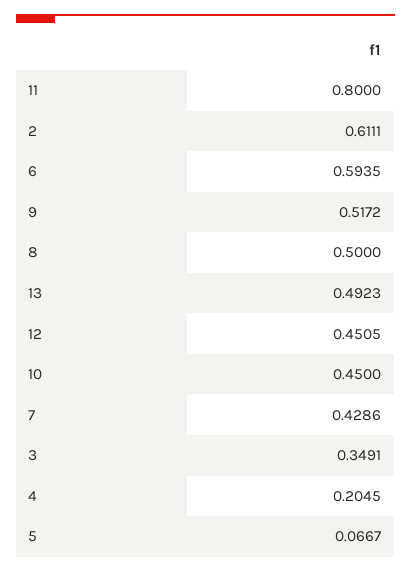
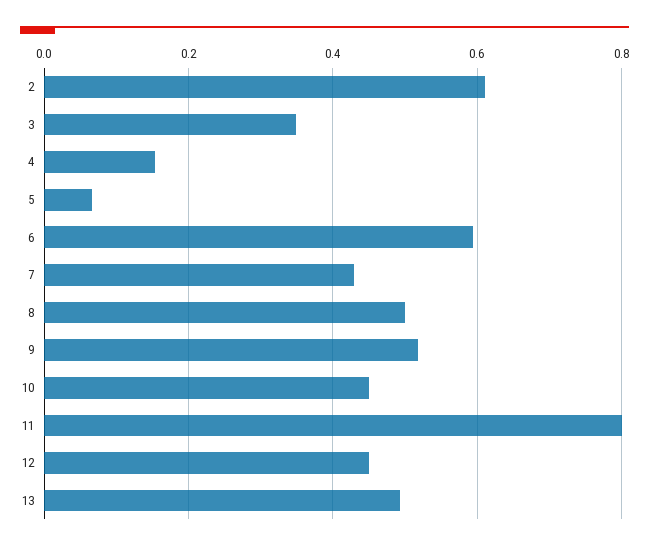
4: 0.2045 -> 0.16

